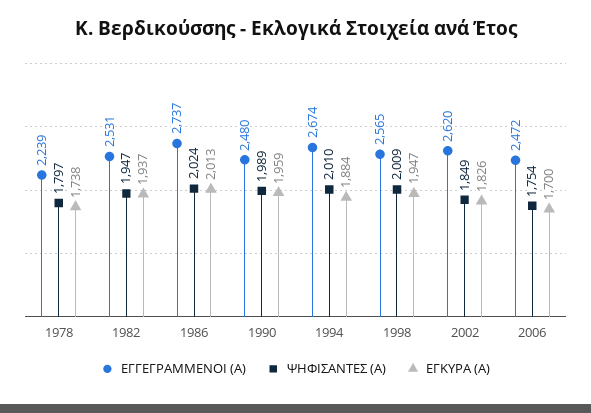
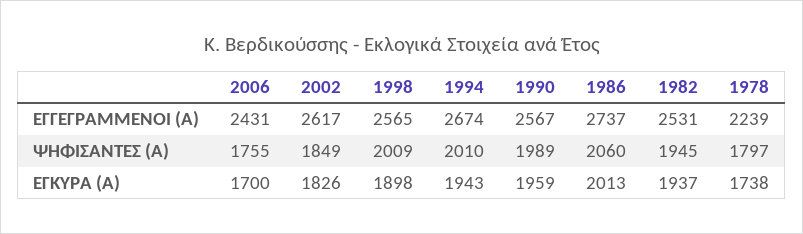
ΨΗΦΙΣΑΝΤΕΣ (Α), 1982: 1947 -> 1945
ΨΗΦΙΣΑΝΤΕΣ (Α), 1986: 2024 -> 2060
ΕΓΓΕΓΡΑΜΜΕΝΟΙ (Α), 1990: 2480 -> 2567
ΕΓΚΥΡΑ (Α), 1994: 1884 -> 1943
ΕΓΚΥΡΑ (Α), 1998: 1947 -> 1898
ΕΓΓΕΓΡΑΜΜΕΝΟΙ (Α), 2002: 2620 -> 2617
ΕΓΓΕΓΡΑΜΜΕΝΟΙ (Α), 2006: 2472 -> 2431
ΨΗΦΙΣΑΝΤΕΣ (Α), 2006: 1754 -> 1755

